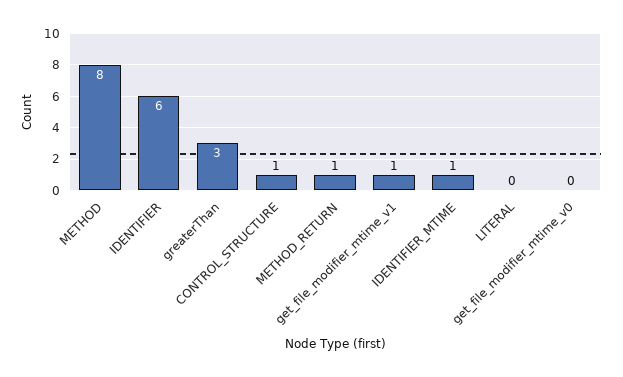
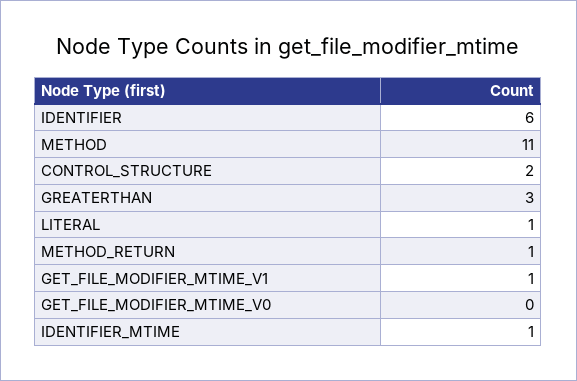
METHOD: 8 -> 11
CONTROL_STRUCTURE: 1 -> 2
LITERAL: 0 -> 1

